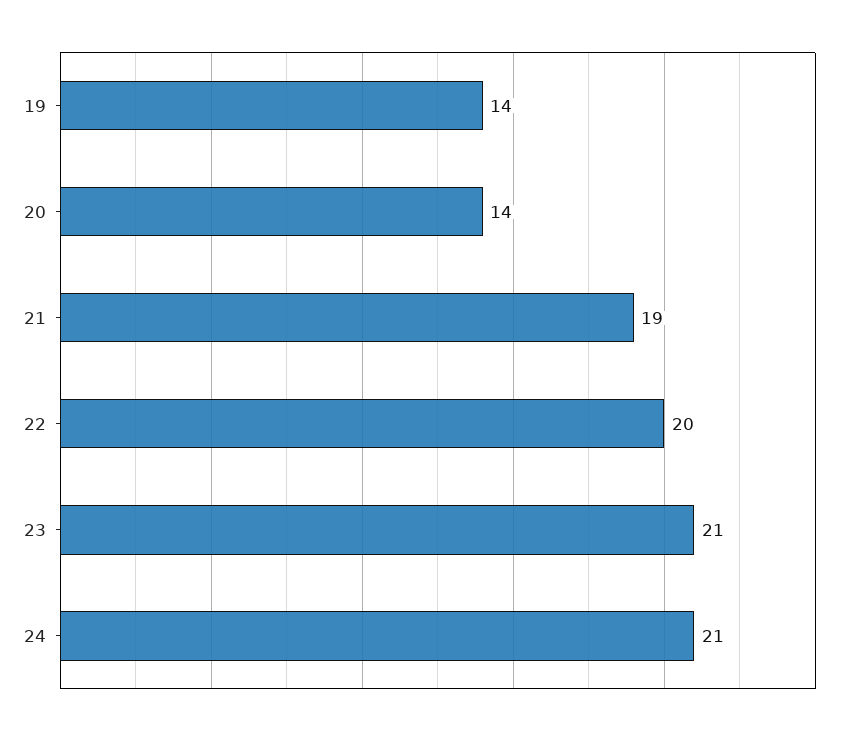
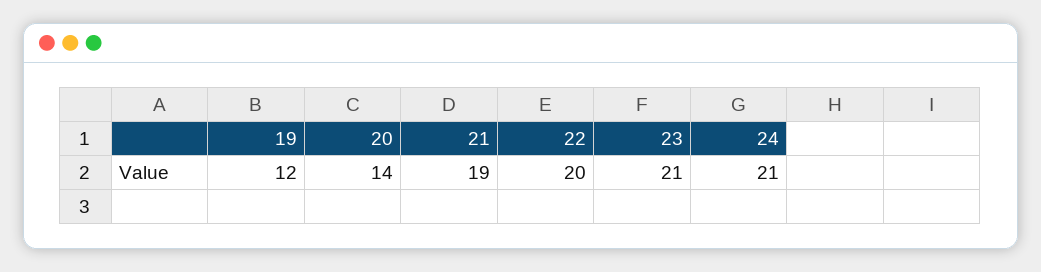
19: 14 -> 12

